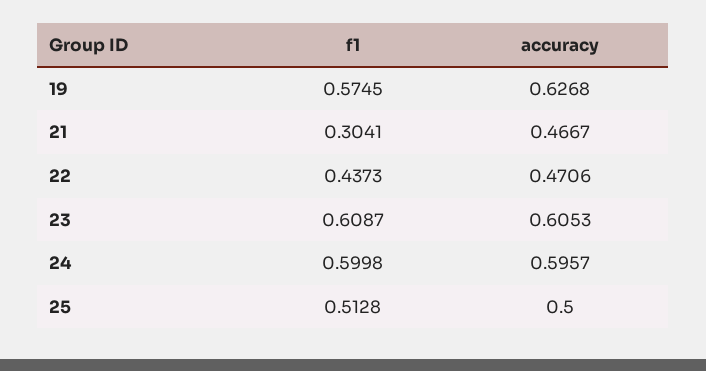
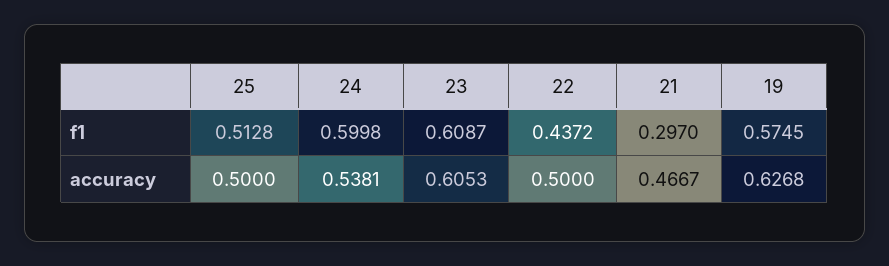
f1, 21: 0.3041 -> 0.297
f1, 22: 0.4373 -> 0.4372
accuracy, 22: 0.4706 -> 0.5
accuracy, 24: 0.5957 -> 0.5381

